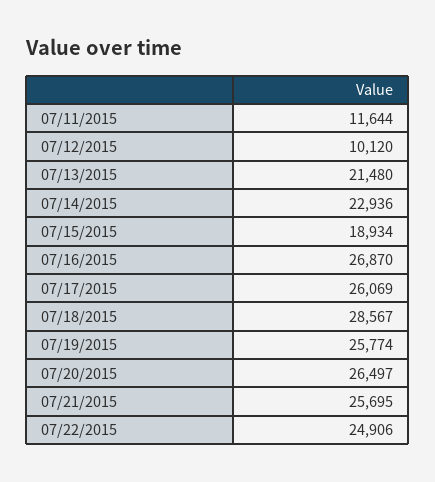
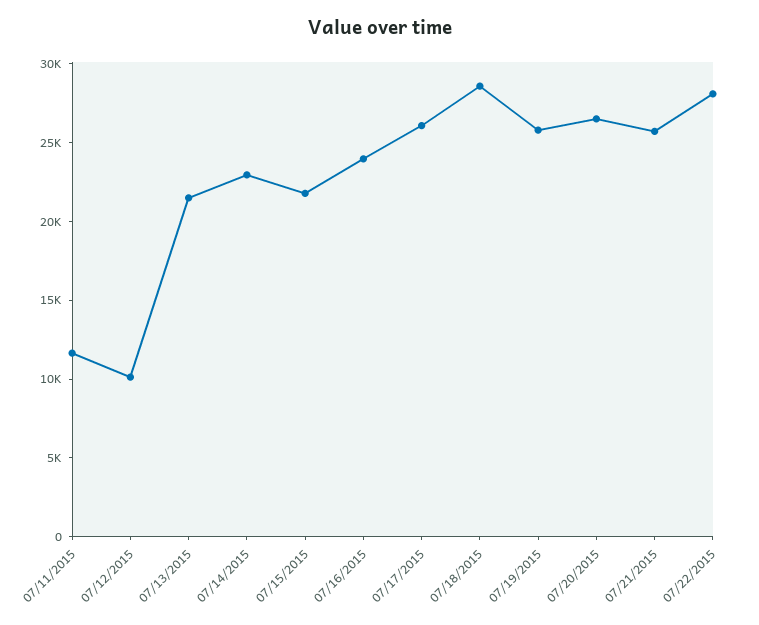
07/15/2015: 18934 -> 22000
07/16/2015: 26870 -> 24000
07/22/2015: 24906 -> 28000

